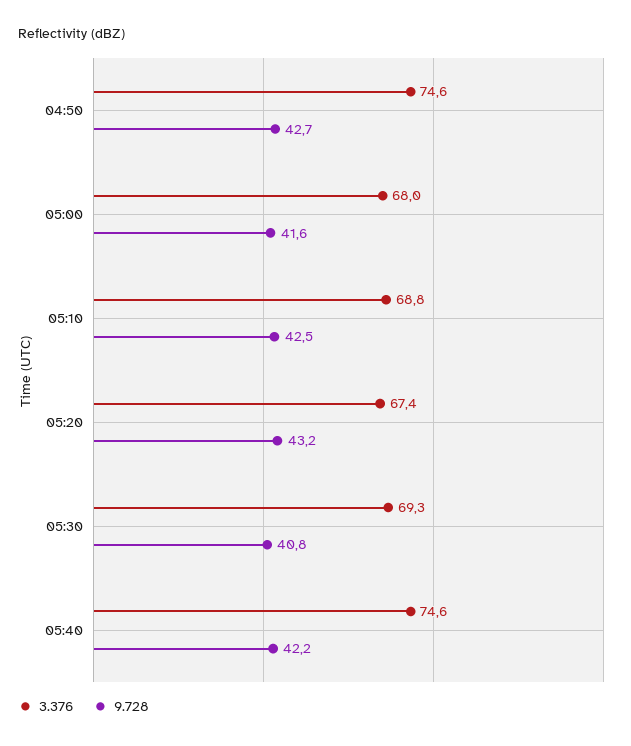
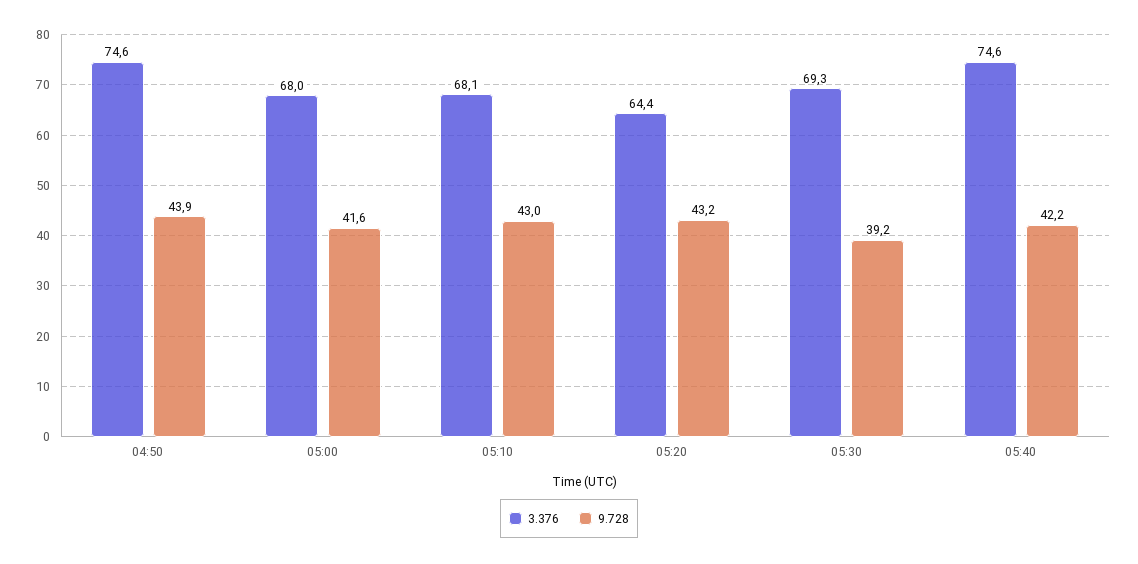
9.728, 04:50: 42.7 -> 43.9
3.376, 05:10: 68.8 -> 68.1
9.728, 05:10: 42.5 -> 43
3.376, 05:20: 67.4 -> 64.4
9.728, 05:30: 40.8 -> 39.2

